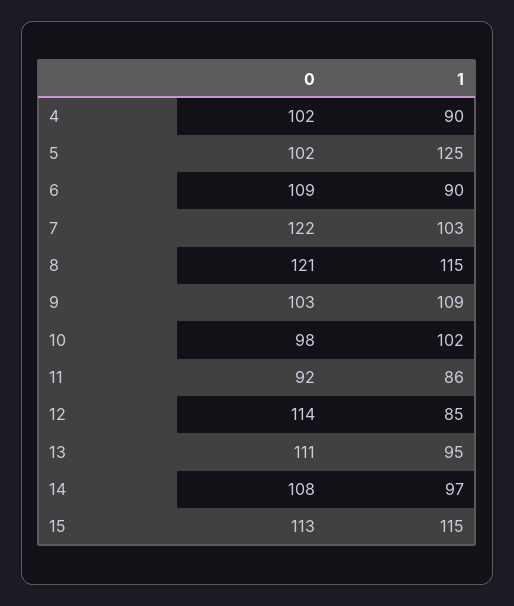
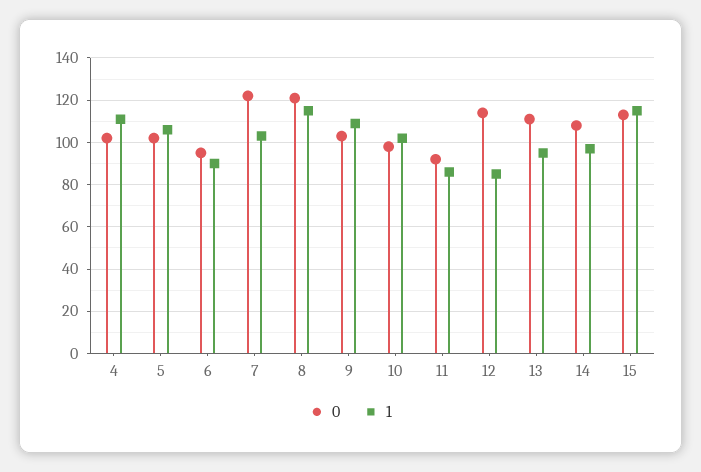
1, 4: 90 -> 110
1, 5: 125 -> 105
0, 6: 109 -> 95

